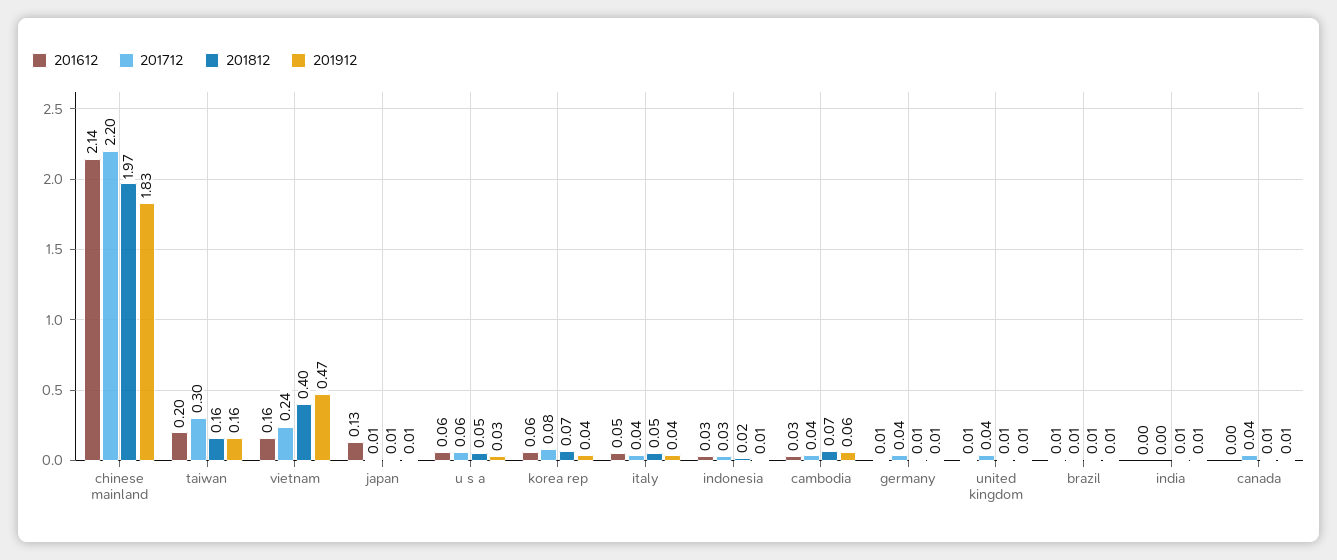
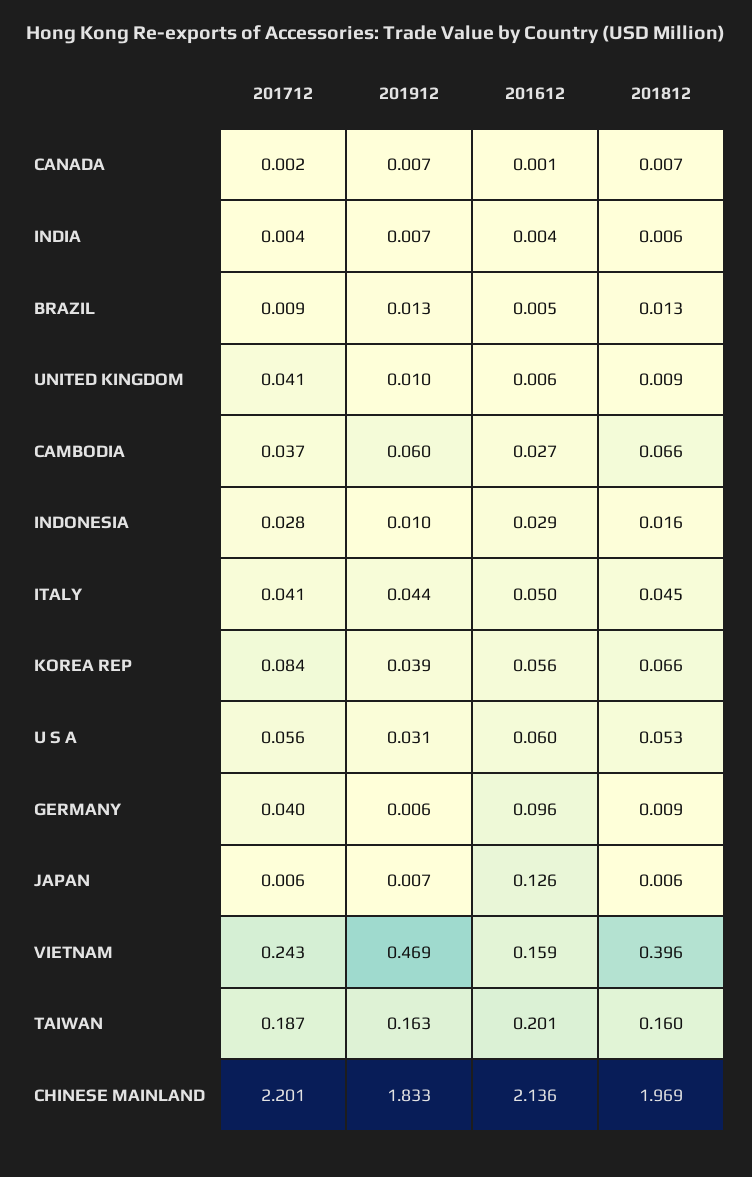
201712, taiwan: 0.3 -> 0.187
201612, germany: 0.01 -> 0.096
201712, canada: 0.04 -> 0.002

